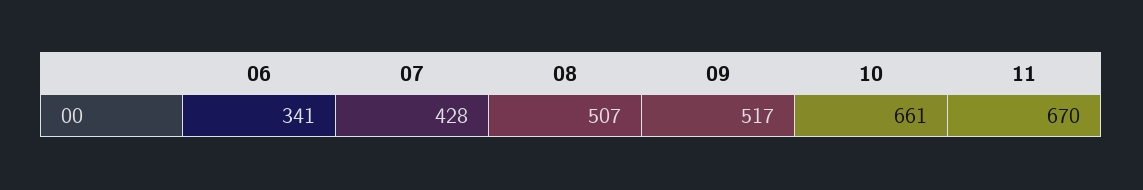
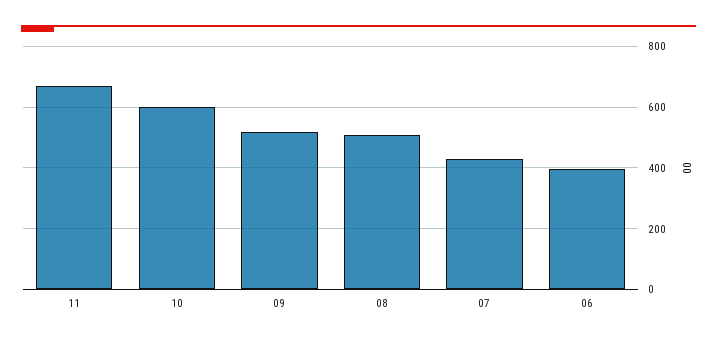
06: 341 -> 400
10: 661 -> 600

